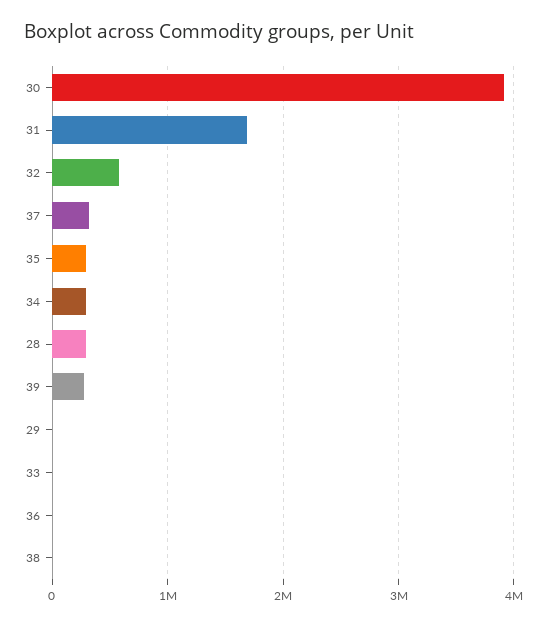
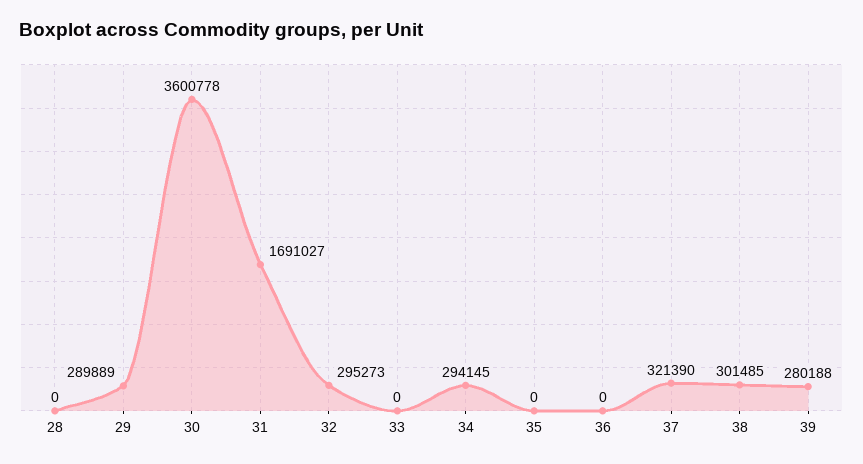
30: 3900000 -> 3600778
32: 600000 -> 295273
35: 300000 -> 0
28: 300000 -> 0
29: 0 -> 289889
38: 0 -> 301485

